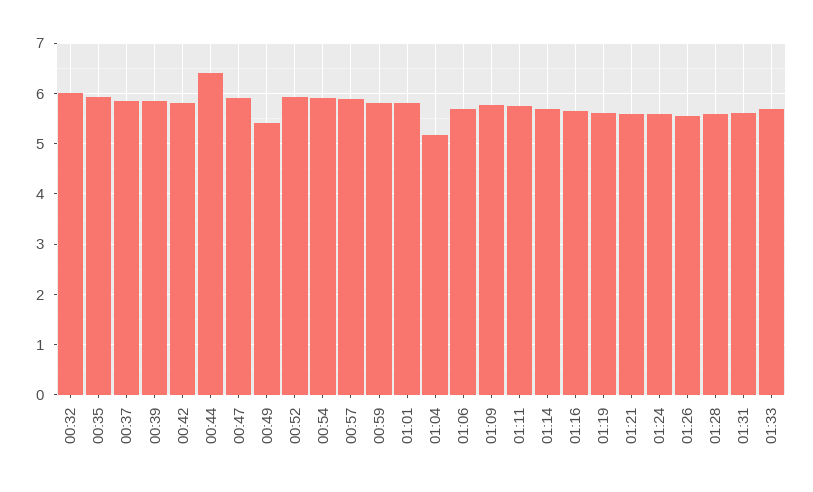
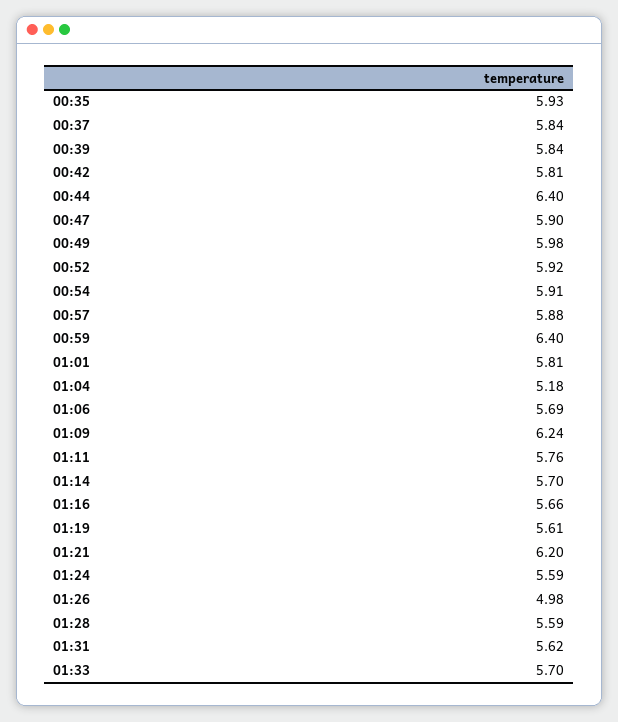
00:32: 6 -> none
00:49: 5.4 -> 5.98
00:59: 5.8 -> 6.4
01:09: 5.8 -> 6.24
01:21: 5.6 -> 6.2
01:26: 5.6 -> 4.98

